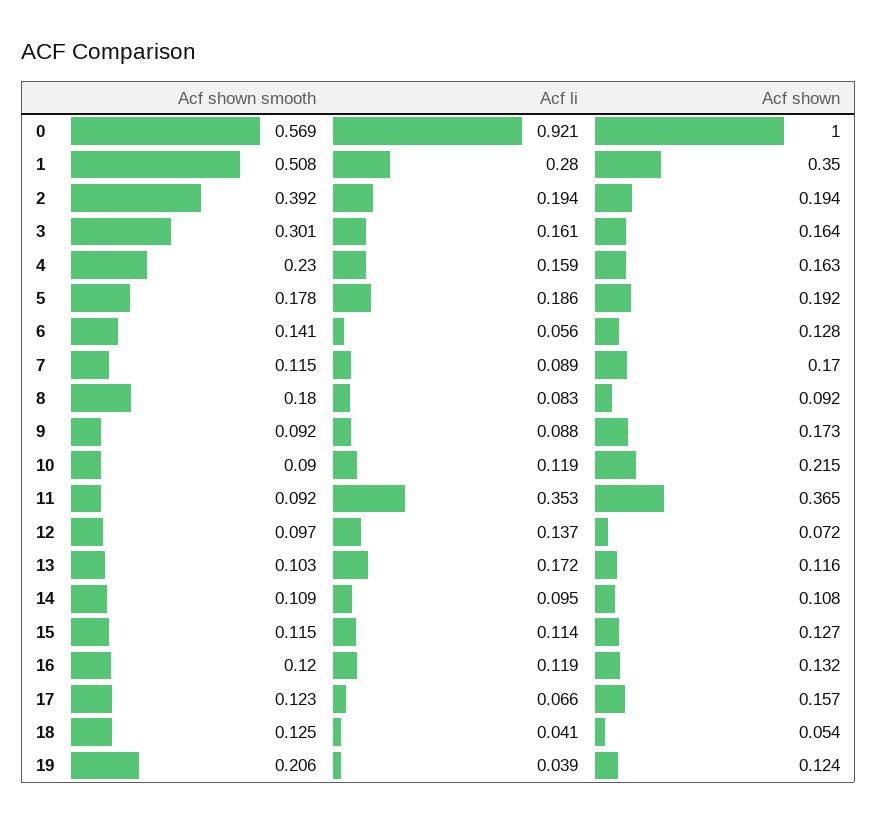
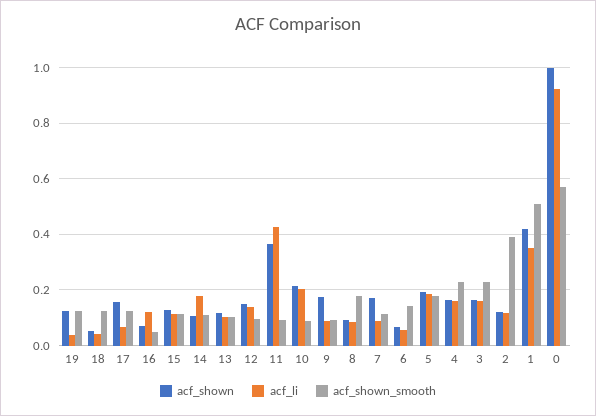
Acf li, 1: 0.28 -> 0.35
Acf shown, 1: 0.35 -> 0.425
Acf li, 2: 0.194 -> 0.125
Acf shown, 2: 0.194 -> 0.125
Acf shown smooth, 3: 0.301 -> 0.225
Acf shown, 6: 0.128 -> 0.075
Acf li, 10: 0.119 -> 0.2
Acf li, 11: 0.353 -> 0.425
Acf shown, 12: 0.072 -> 0.15
Acf li, 13: 0.172 -> 0.1
Acf li, 14: 0.095 -> 0.175
Acf shown smooth, 16: 0.12 -> 0.05
Acf shown, 16: 0.132 -> 0.075
Acf shown smooth, 19: 0.206 -> 0.125

